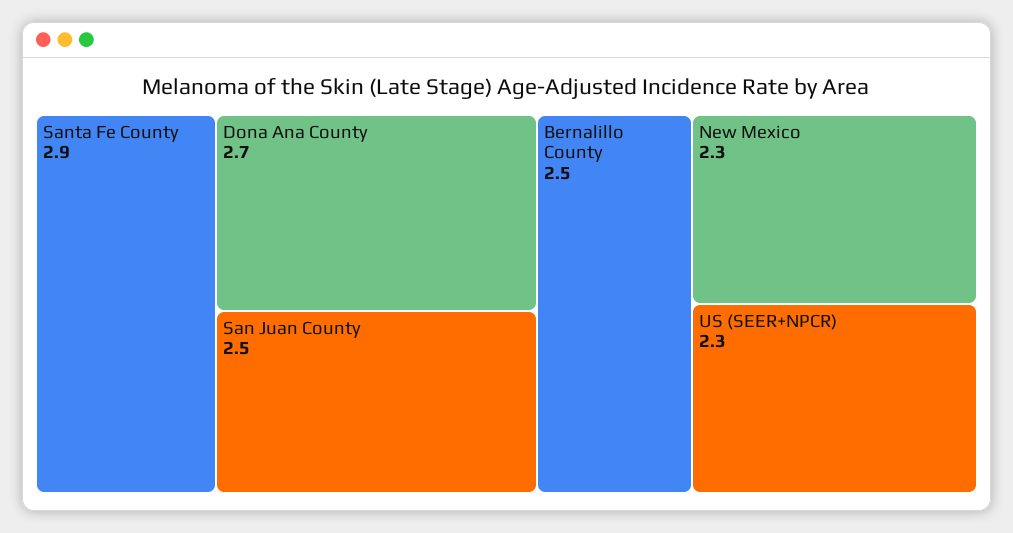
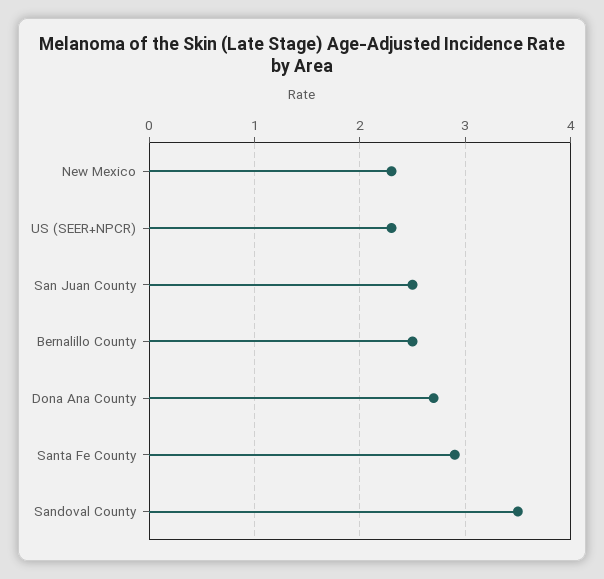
Sandoval County: none -> 3.5

